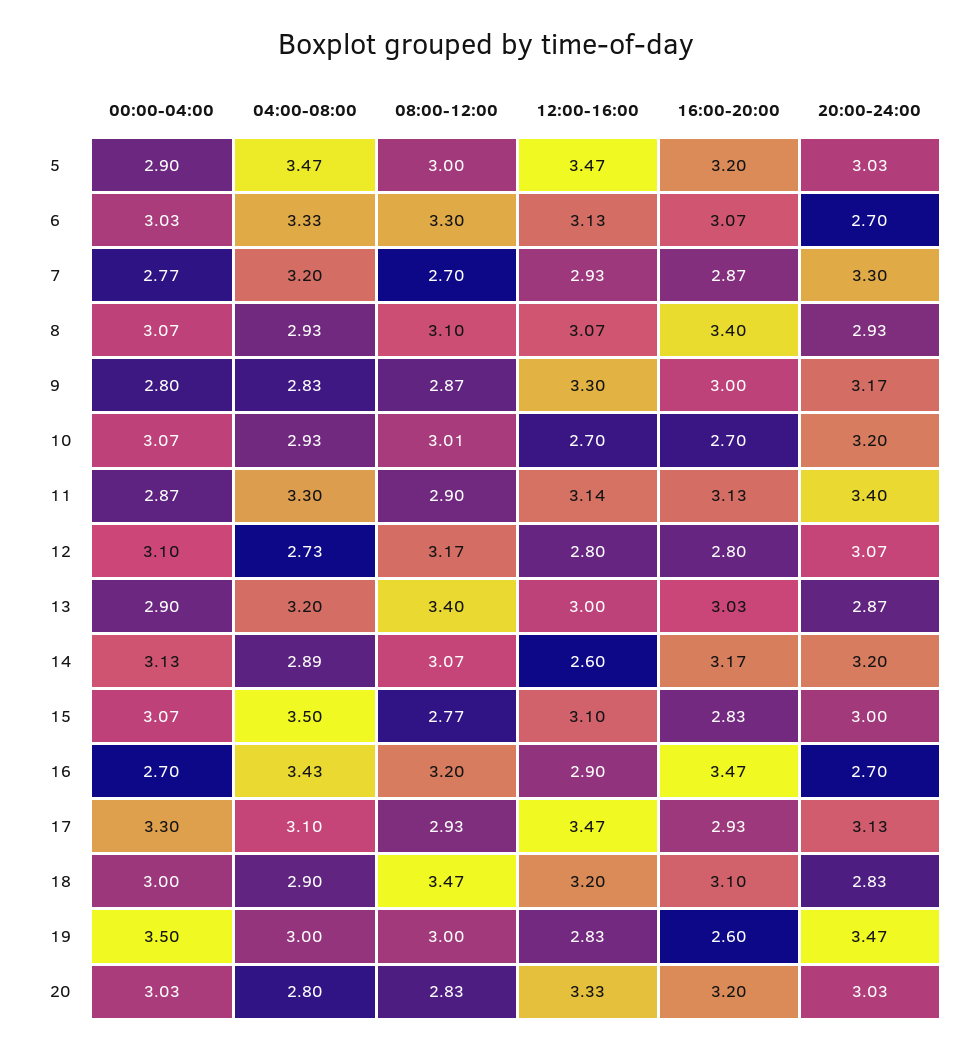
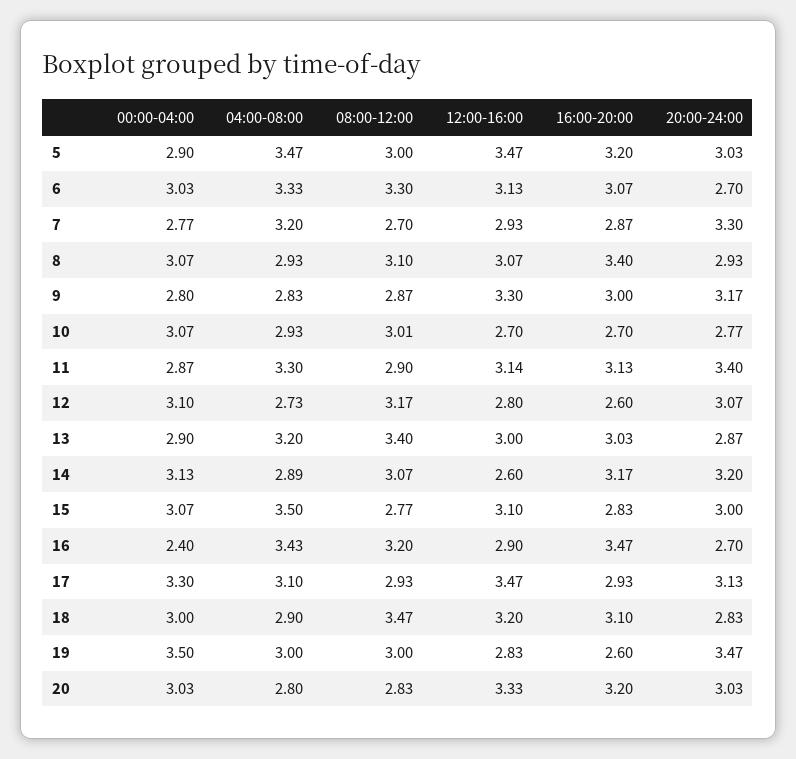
20:00-24:00, 10: 3.2 -> 2.77
16:00-20:00, 12: 2.8 -> 2.6
00:00-04:00, 16: 2.7 -> 2.4

